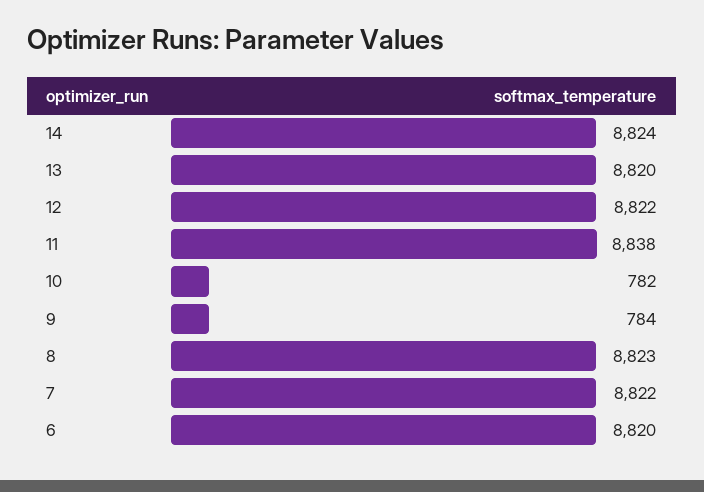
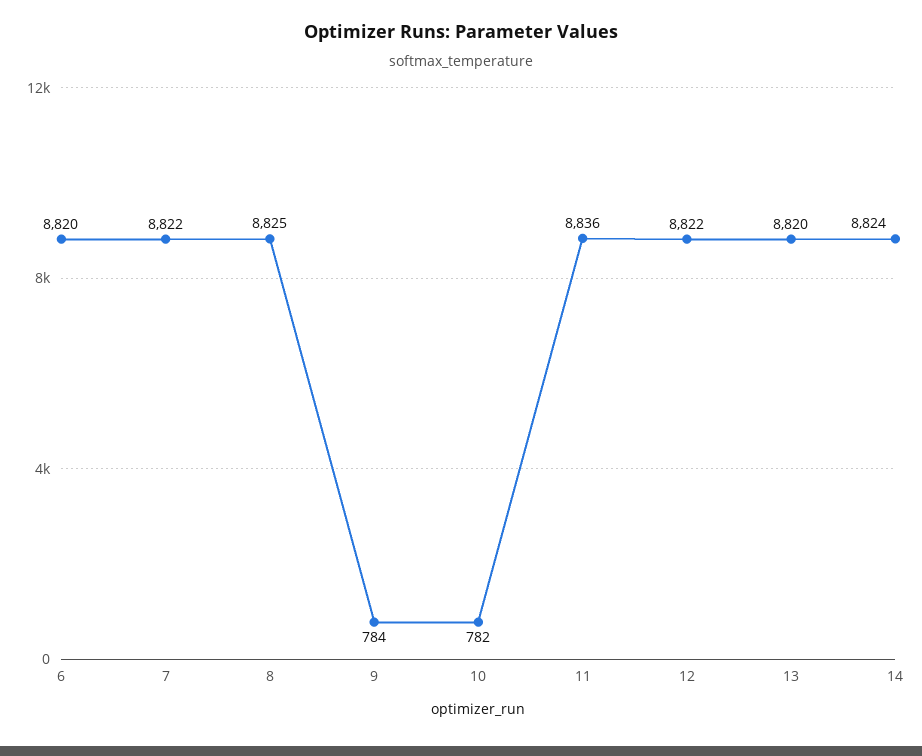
11: 8838 -> 8836
8: 8823 -> 8825

